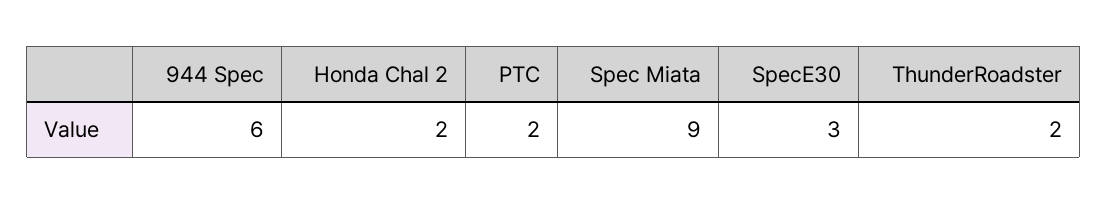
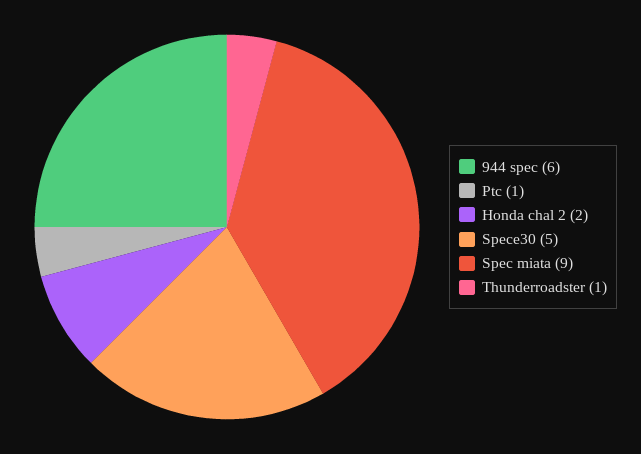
PTC: 2 -> 1
SpecE30: 3 -> 5
ThunderRoadster: 2 -> 1

